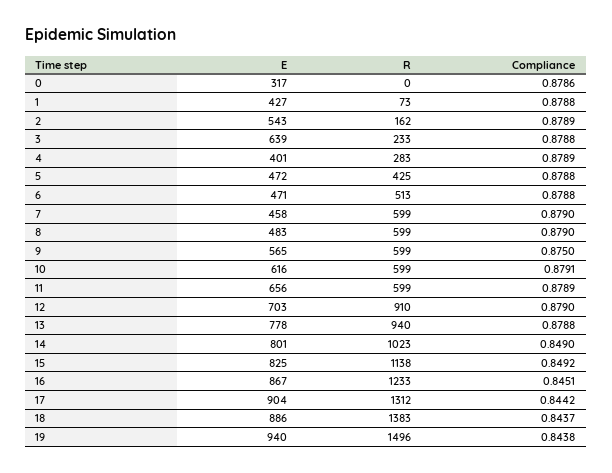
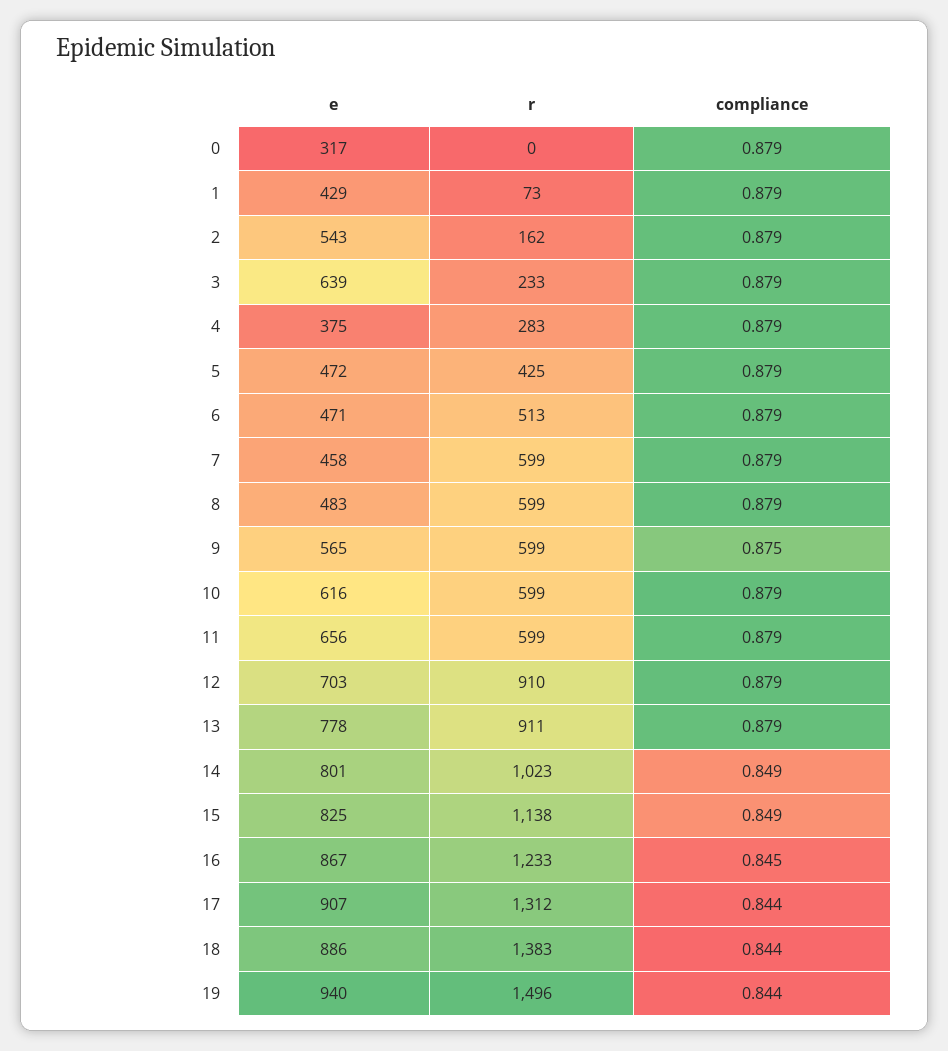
E, 1: 427 -> 429
E, 4: 401 -> 375
R, 13: 940 -> 911
E, 17: 904 -> 907

